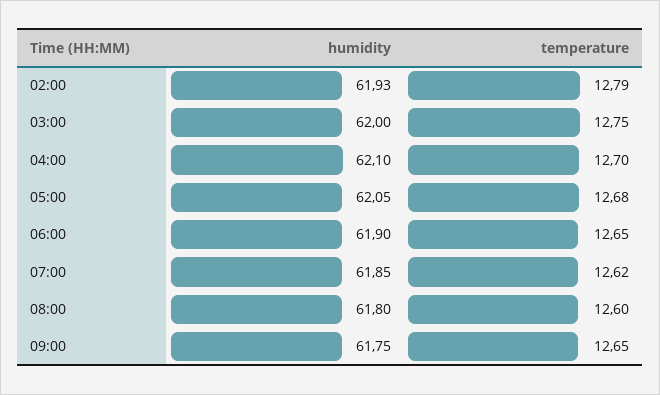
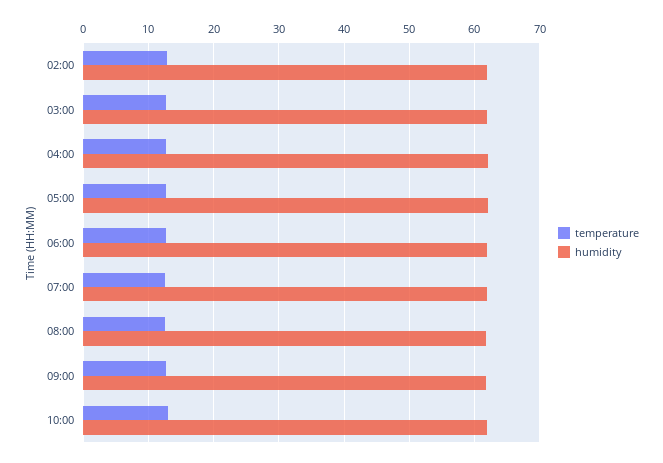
temperature, 10:00: none -> 13
humidity, 10:00: none -> 62

